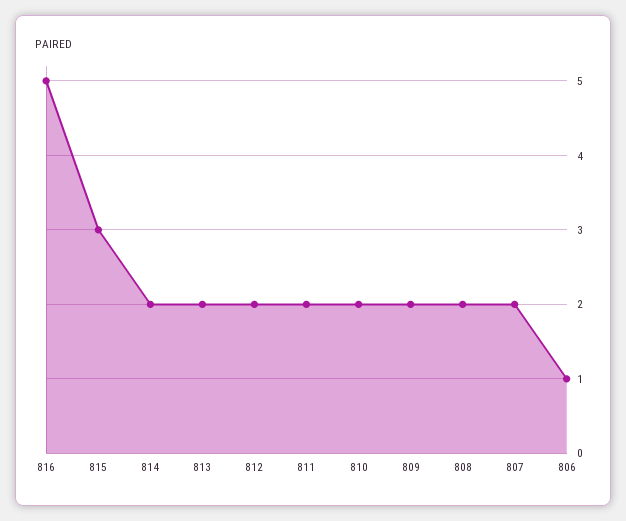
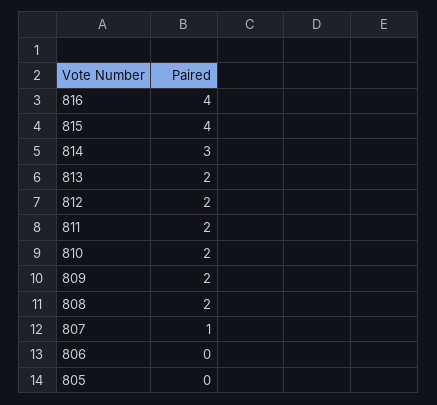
816: 5 -> 4
815: 3 -> 4
814: 2 -> 3
807: 2 -> 1
806: 1 -> 0
805: none -> 0

